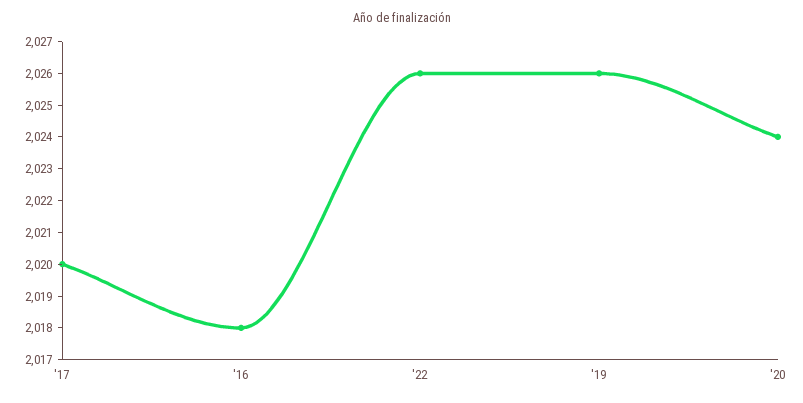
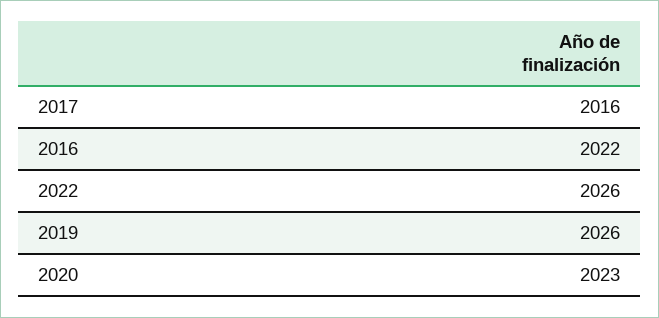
'17: 2020 -> 2016
'16: 2018 -> 2022
'20: 2024 -> 2023

